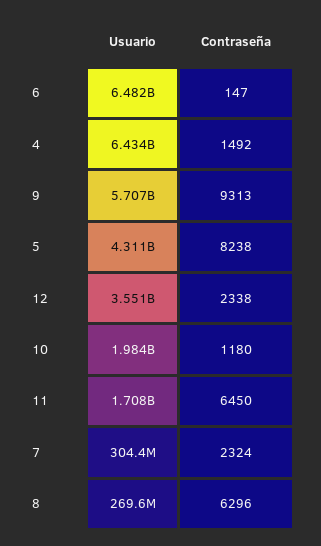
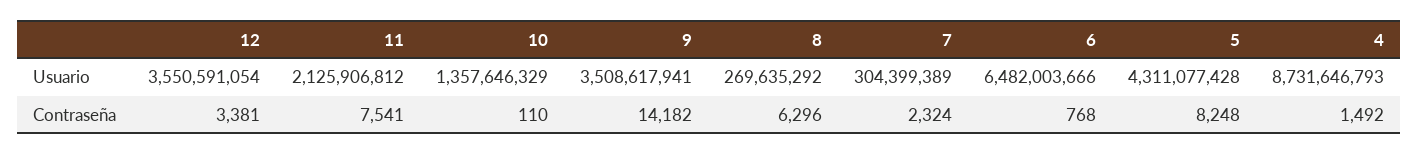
Contraseña, 6: 147 -> 768
Usuario, 4: 6434000000 -> 8731646793
Usuario, 9: 5707000000 -> 3508617941
Contraseña, 9: 9313 -> 14182
Contraseña, 5: 8238 -> 8248
Contraseña, 12: 2338 -> 3381
Usuario, 10: 1984000000 -> 1357646329
Contraseña, 10: 1180 -> 110
Usuario, 11: 1708000000 -> 2125906812
Contraseña, 11: 6450 -> 7541

